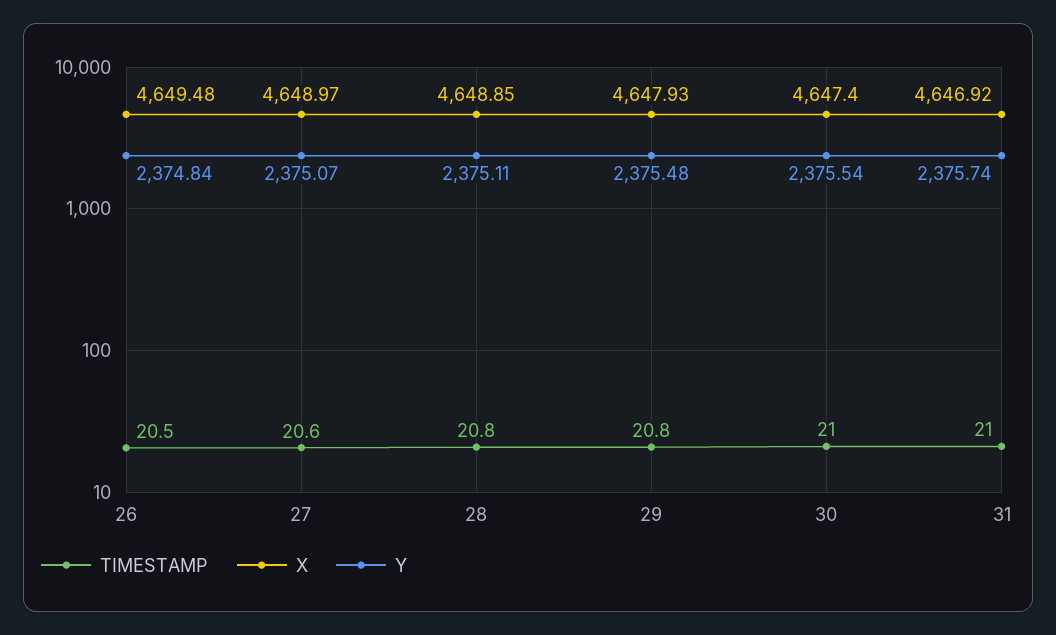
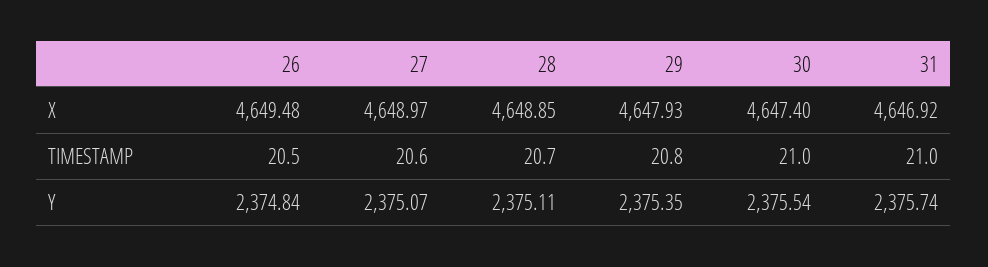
TIMESTAMP, 28: 20.8 -> 20.7
Y, 29: 2375.48 -> 2375.35

